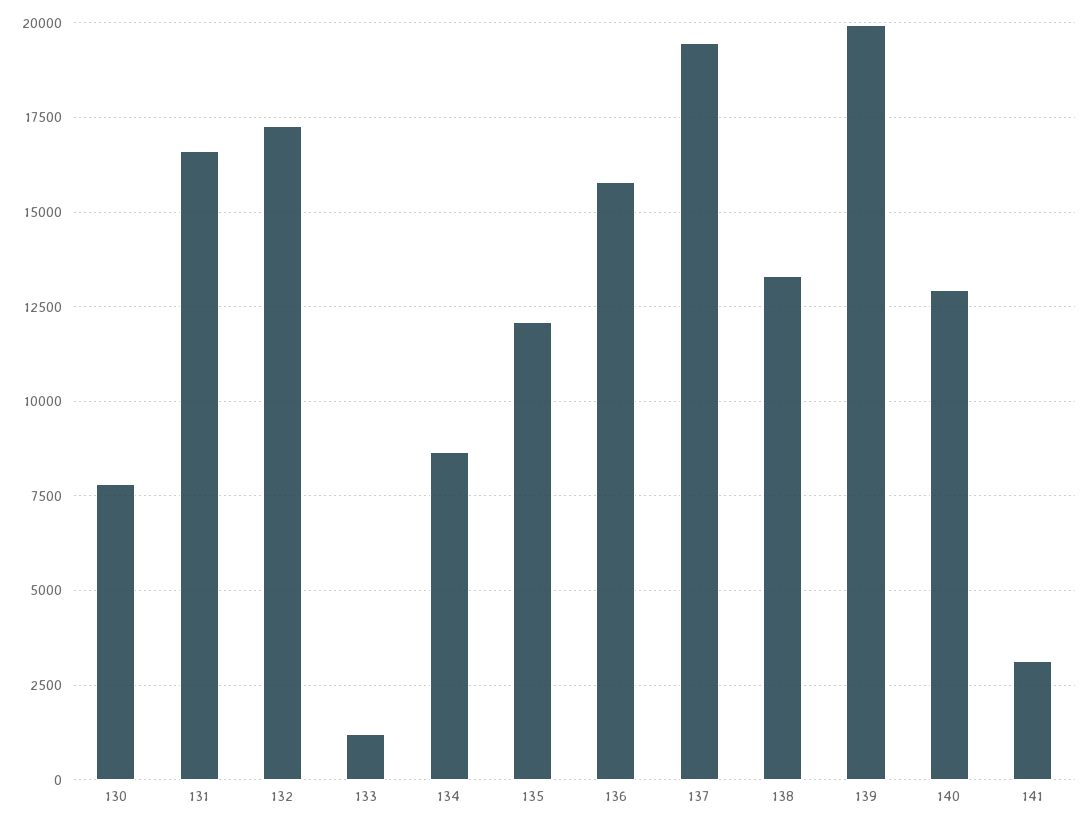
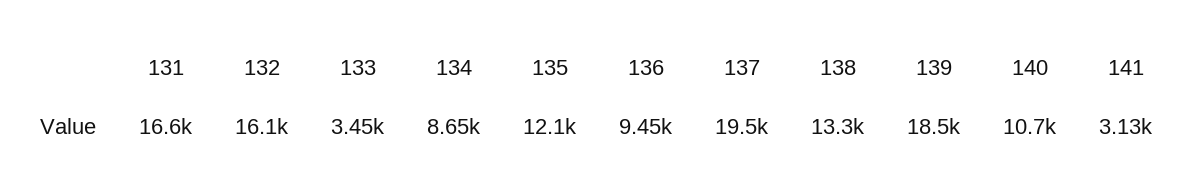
130: 7750 -> none
132: 17250 -> 16100
133: 1250 -> 3450
136: 15750 -> 9450
139: 20000 -> 18500
140: 13000 -> 10700

